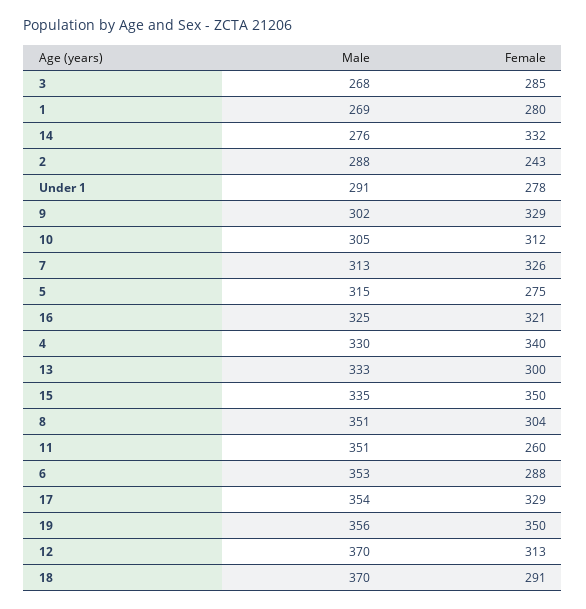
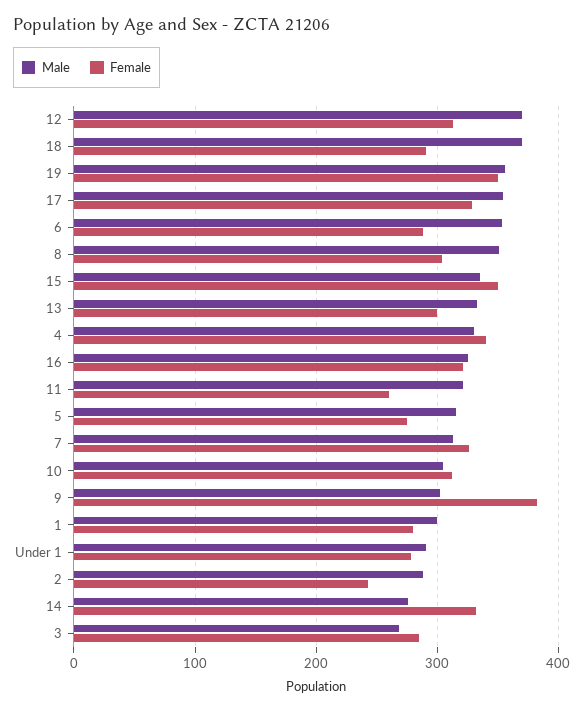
Male, 1: 269 -> 300
Female, 9: 329 -> 380
Male, 11: 351 -> 320

